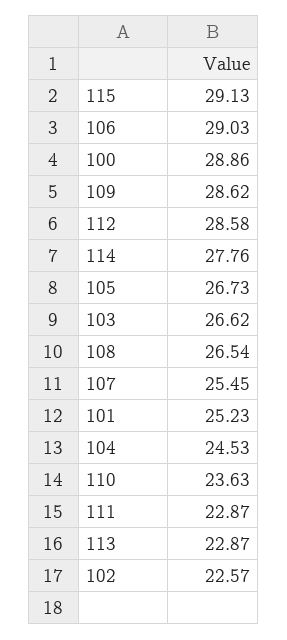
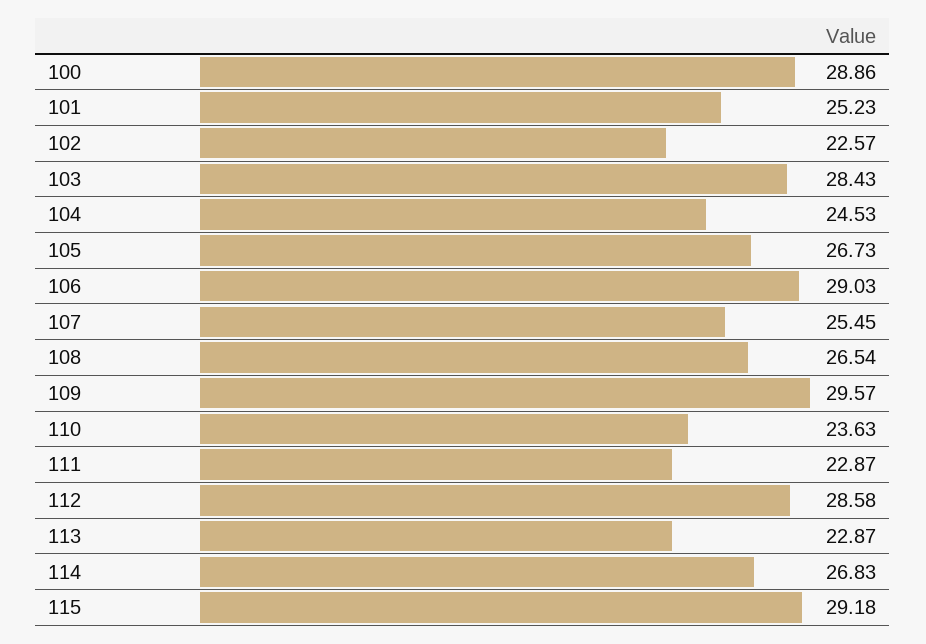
115: 29.13 -> 29.18
109: 28.62 -> 29.57
114: 27.76 -> 26.83
103: 26.62 -> 28.43

